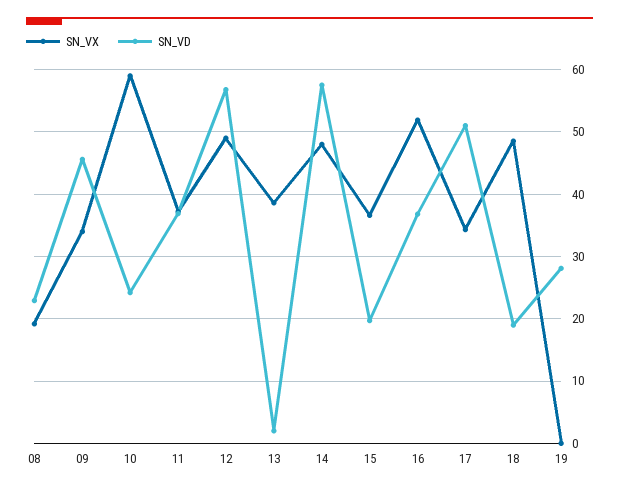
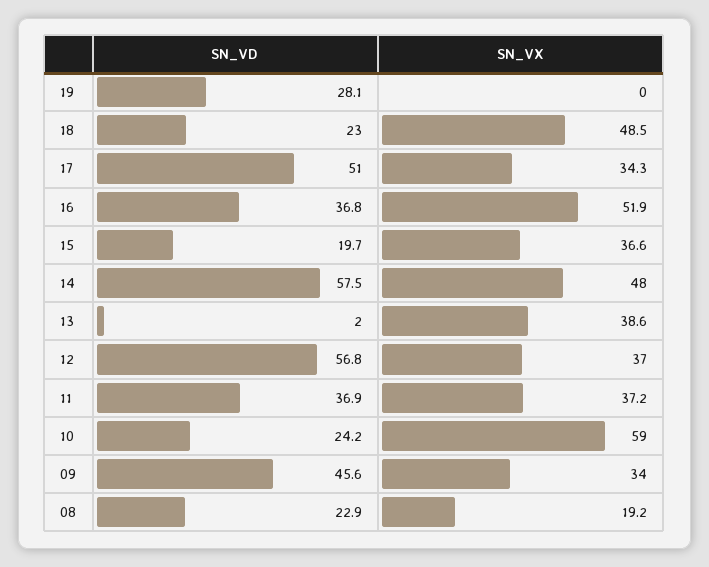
SN_VX, 12: 49 -> 37
SN_VD, 18: 19 -> 23

